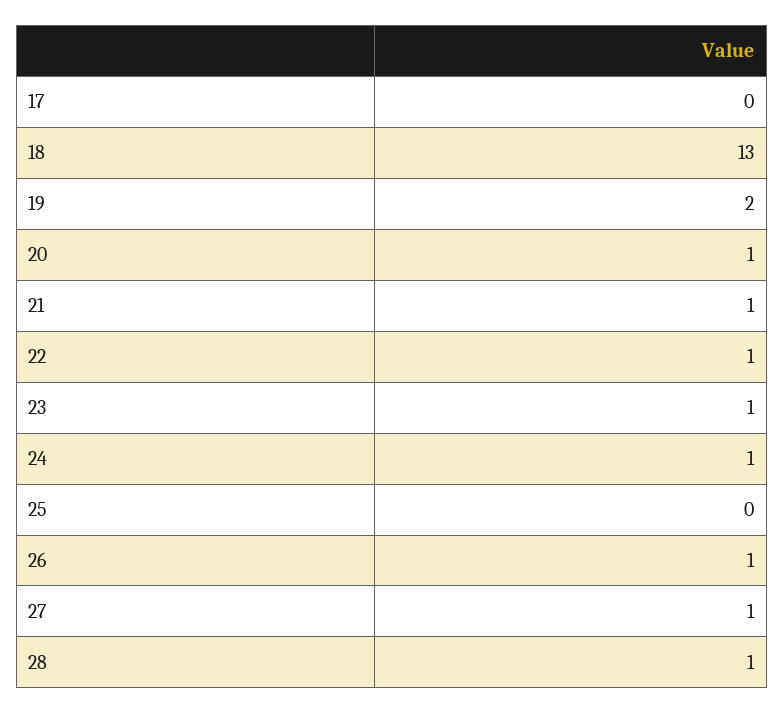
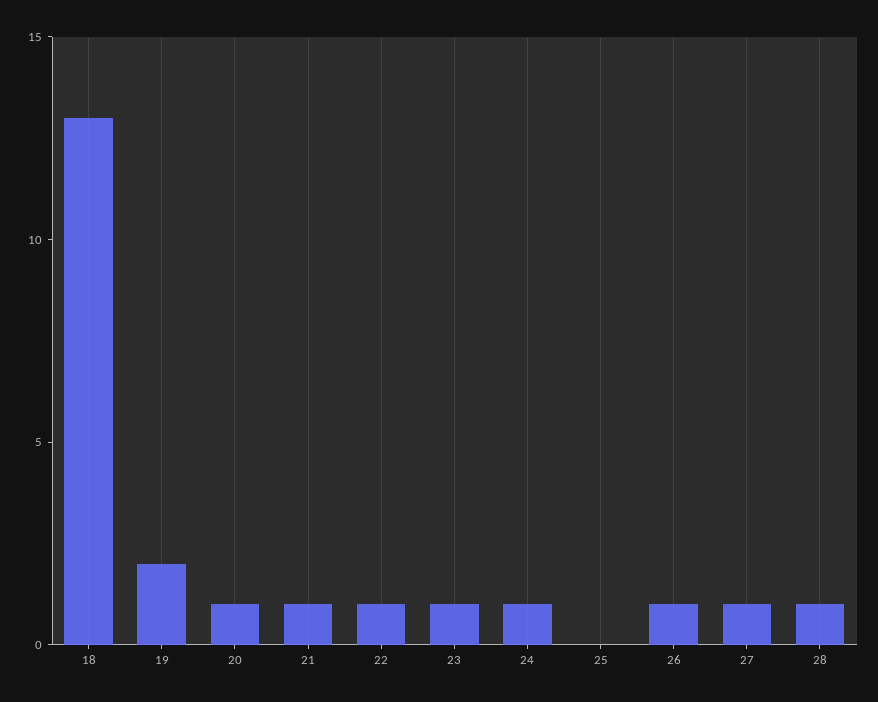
17: 0 -> none

